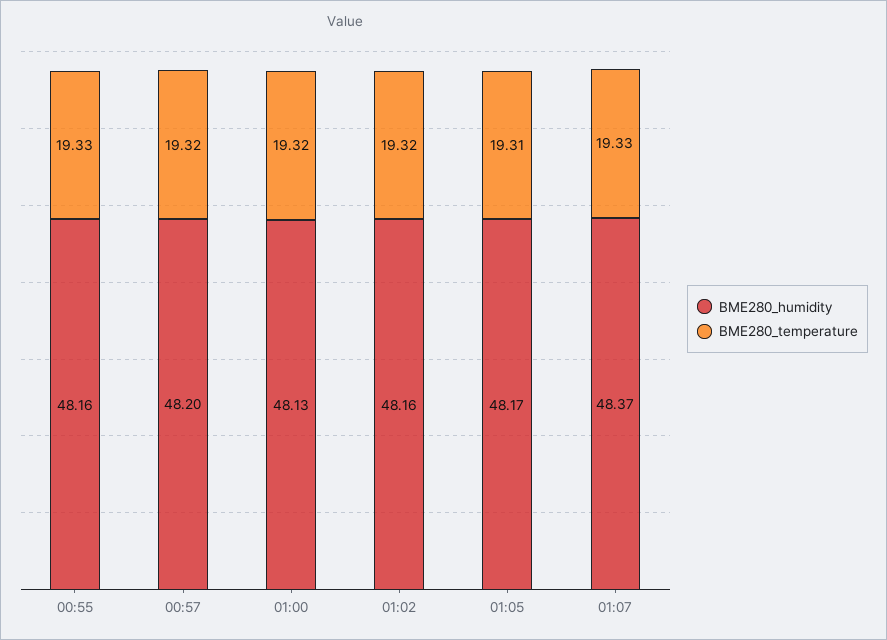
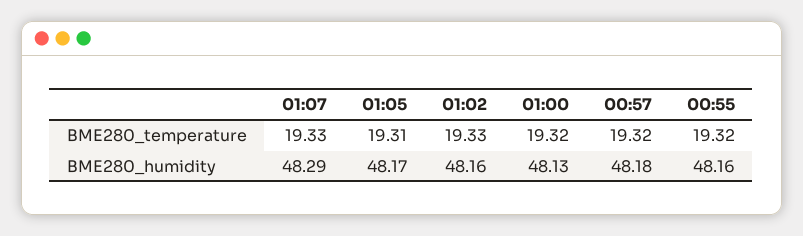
BME280_temperature, 00:55: 19.33 -> 19.32
BME280_humidity, 00:57: 48.2 -> 48.18
BME280_temperature, 01:02: 19.32 -> 19.33
BME280_humidity, 01:07: 48.37 -> 48.29

